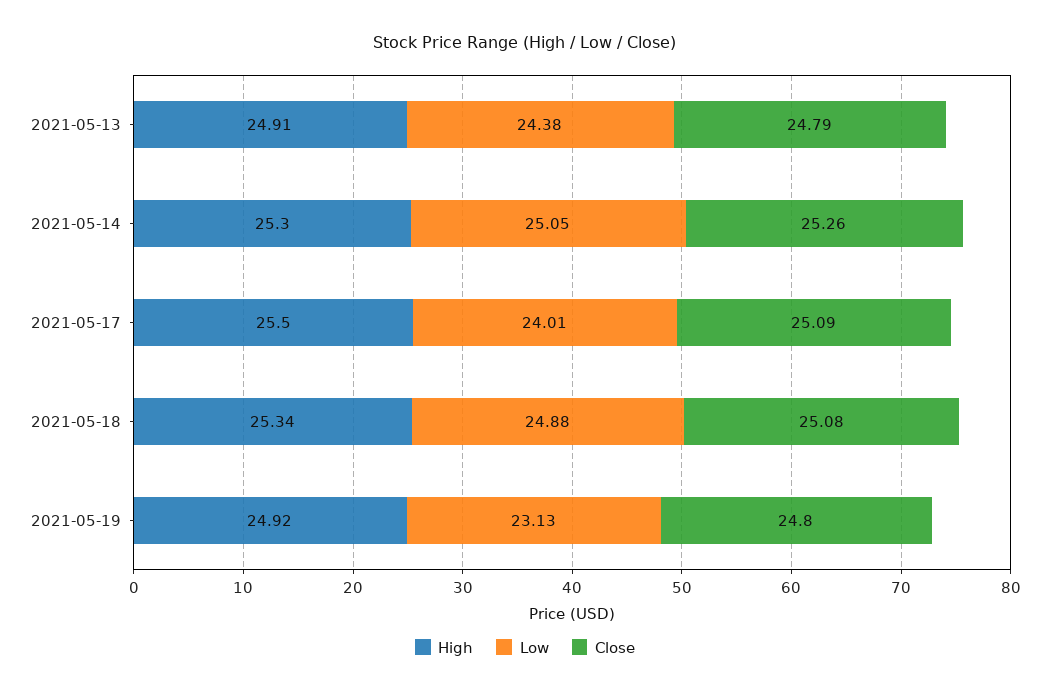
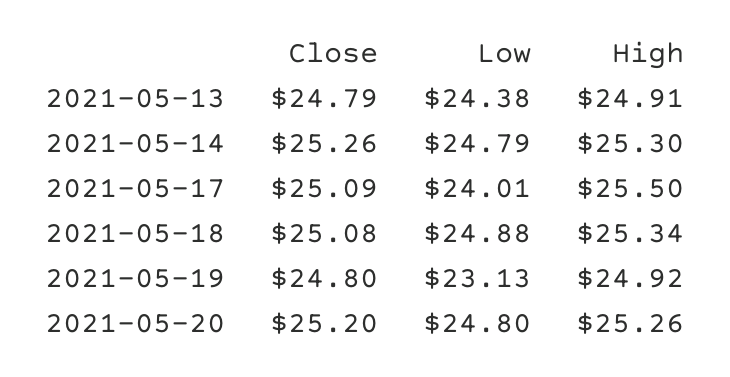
Low, 2021-05-14: 25.05 -> 24.79
Close, 2021-05-20: none -> 25.2
Low, 2021-05-20: none -> 24.8
High, 2021-05-20: none -> 25.26

